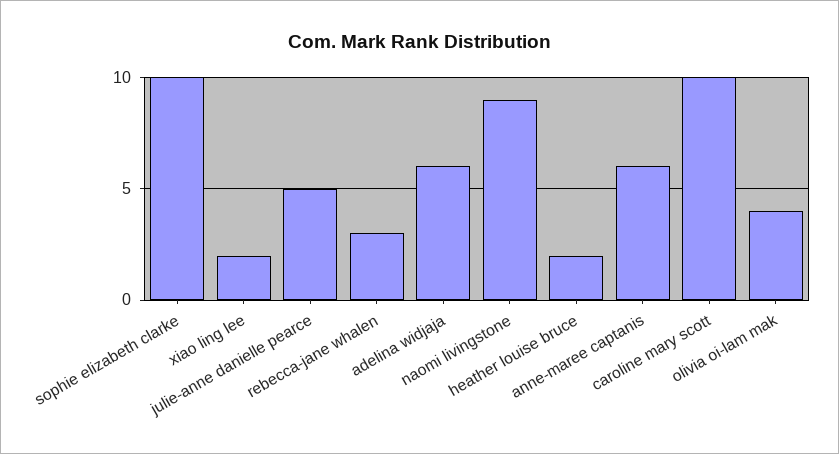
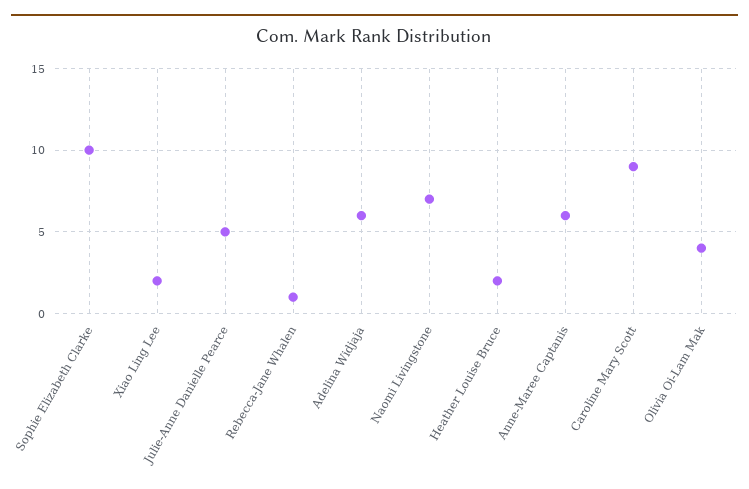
rebecca-jane whalen: 3 -> 1
naomi livingstone: 9 -> 7
caroline mary scott: 10 -> 9

